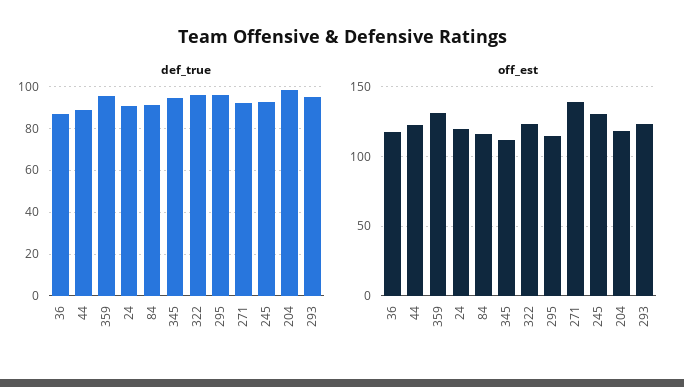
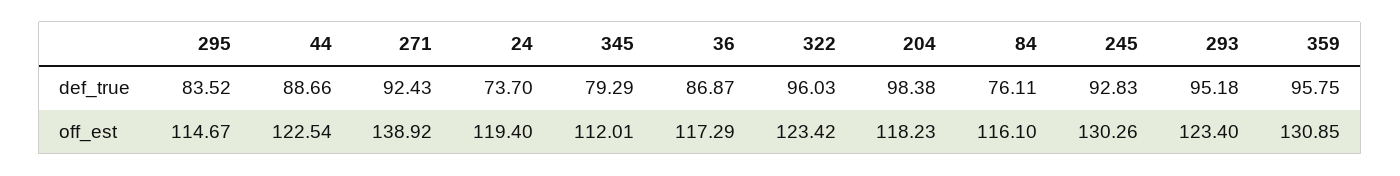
def_true, 24: 90 -> 73.7
def_true, 84: 90 -> 76.11
def_true, 345: 95 -> 79.29
def_true, 295: 95 -> 83.52

